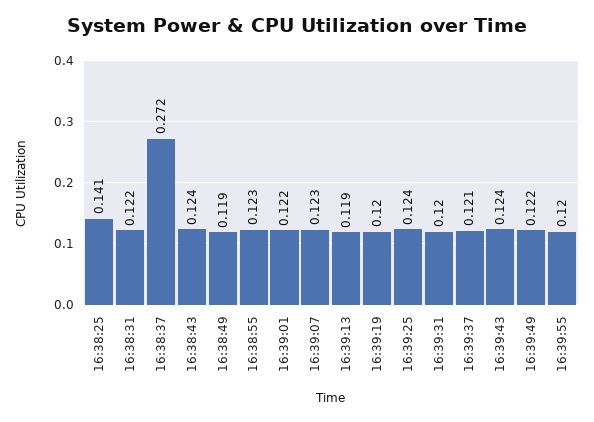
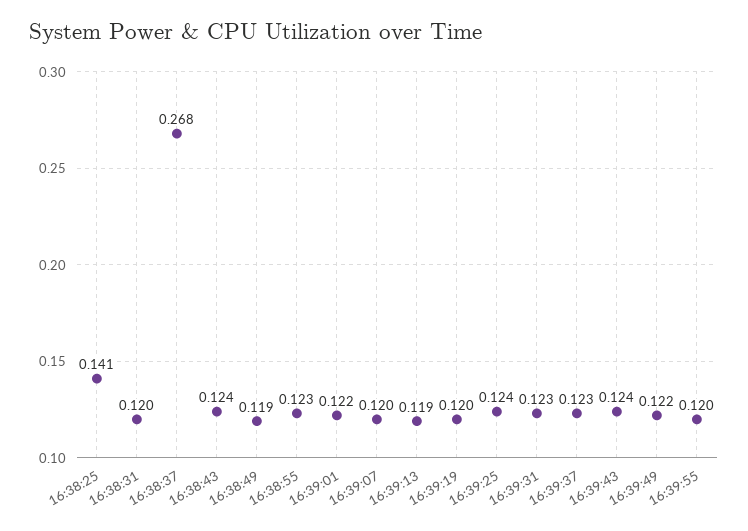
16:38:31: 0.122 -> 0.12
16:38:37: 0.272 -> 0.268
16:39:07: 0.123 -> 0.12
16:39:31: 0.12 -> 0.123
16:39:37: 0.121 -> 0.123

